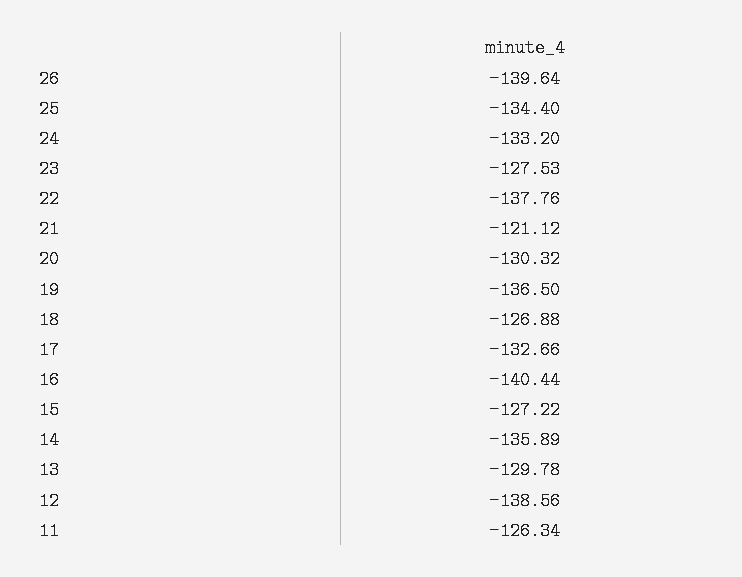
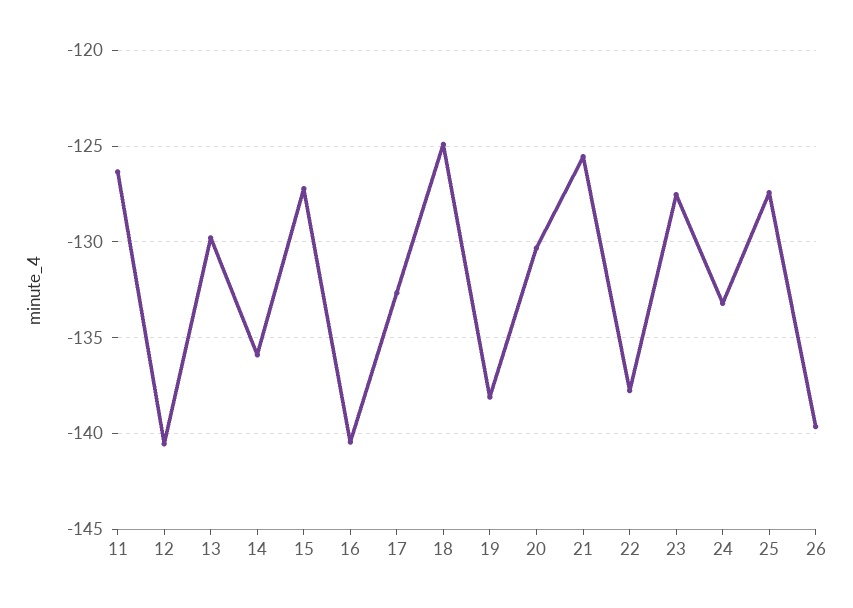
25: -134.4 -> -127.5
21: -121.12 -> -125.5
19: -136.5 -> -138
18: -126.88 -> -125
12: -138.56 -> -140.5

